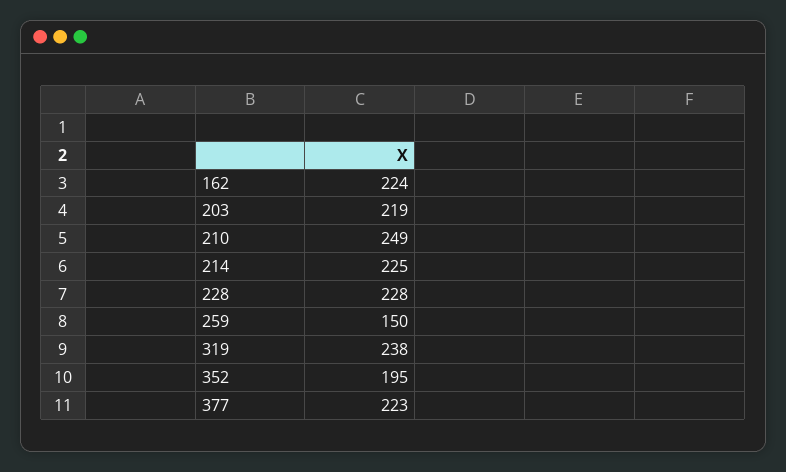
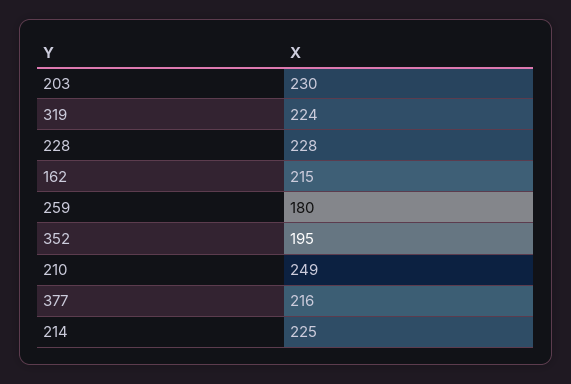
162: 224 -> 215
203: 219 -> 230
259: 150 -> 180
319: 238 -> 224
377: 223 -> 216

